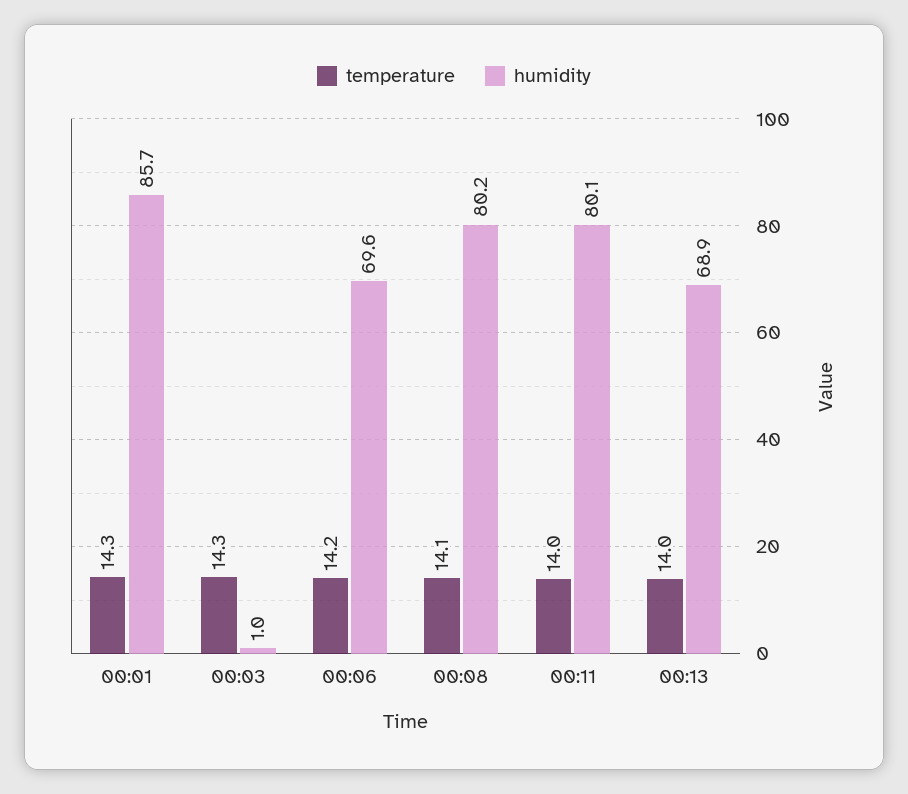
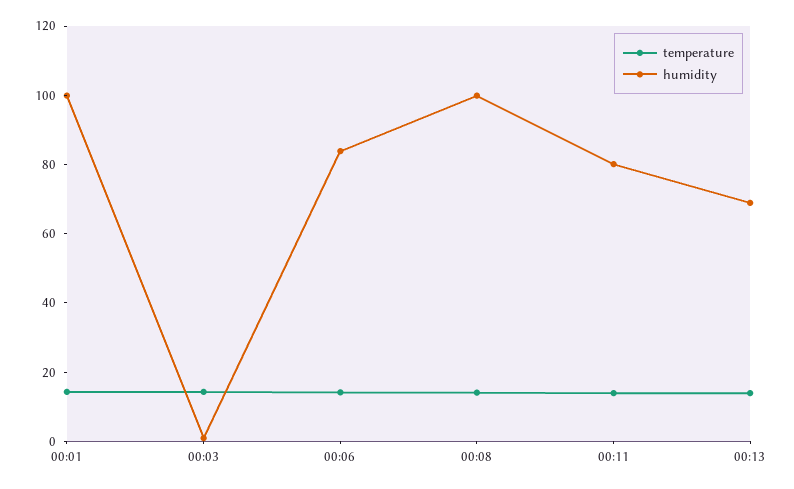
humidity, 00:01: 85.7 -> 100
humidity, 00:06: 69.6 -> 85
humidity, 00:08: 80.2 -> 100

